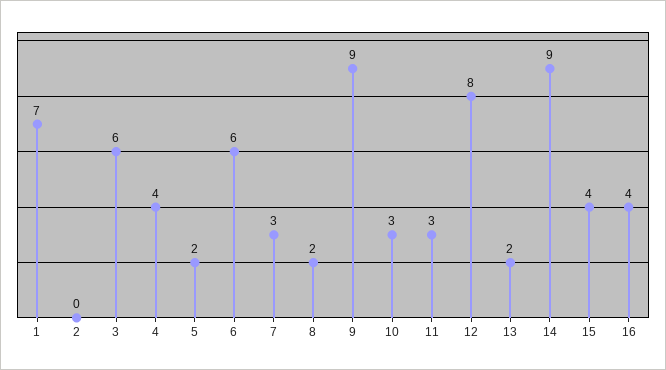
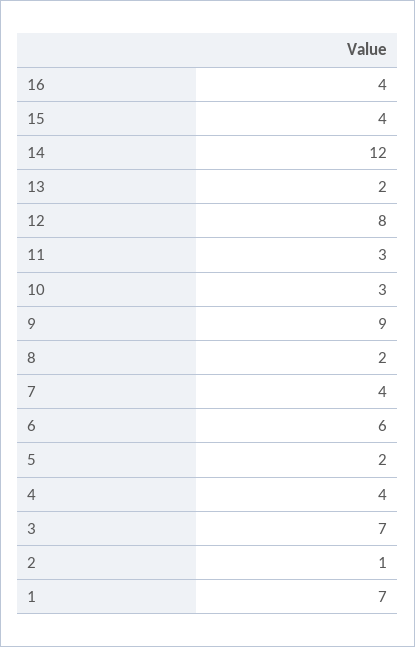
2: 0 -> 1
3: 6 -> 7
7: 3 -> 4
14: 9 -> 12

